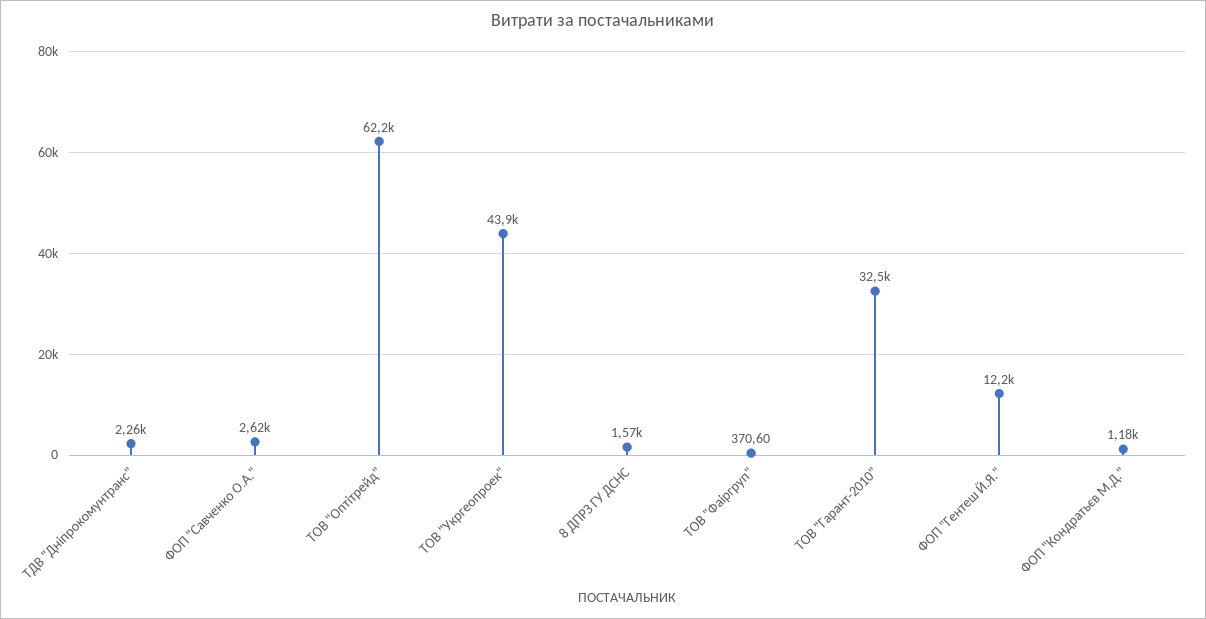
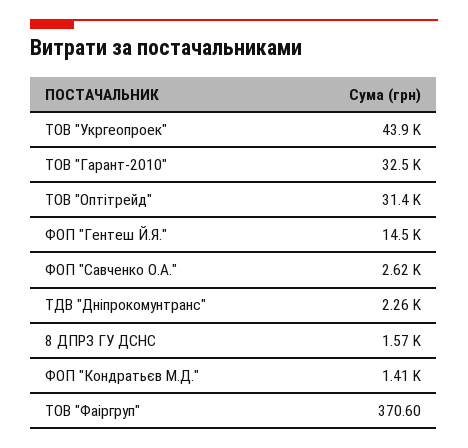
ТОВ "Оптітрейд": 62200 -> 31400
ФОП "Гентеш Й.Я.": 12200 -> 14500
ФОП "Кондратьєв М.Д.": 1180 -> 1410

